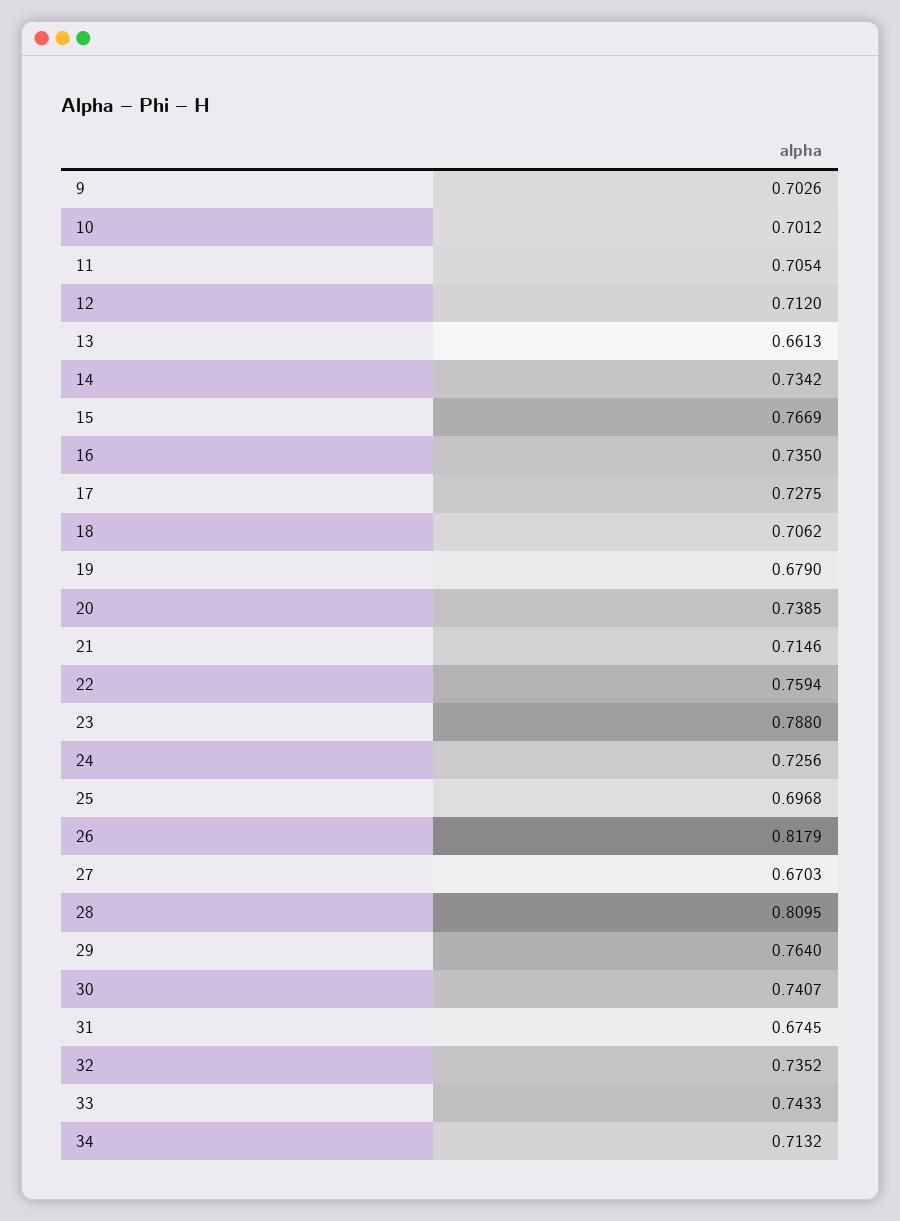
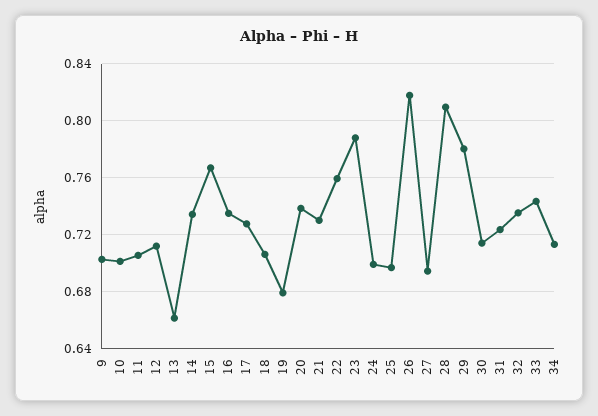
21: 0.7146 -> 0.73
24: 0.7256 -> 0.7
27: 0.6703 -> 0.695
29: 0.764 -> 0.78
30: 0.7407 -> 0.715
31: 0.6745 -> 0.725

